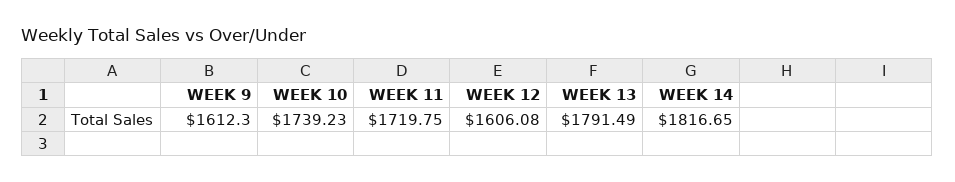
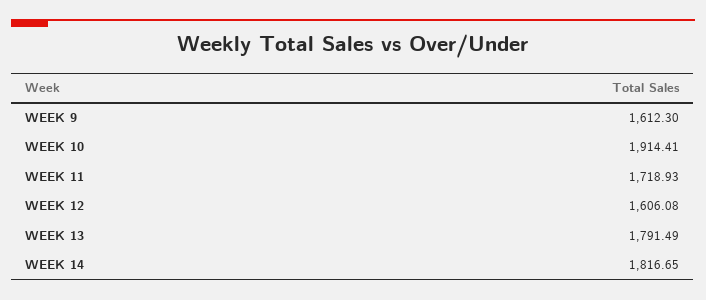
WEEK 10: 1739.23 -> 1914.41
WEEK 11: 1719.75 -> 1718.93

